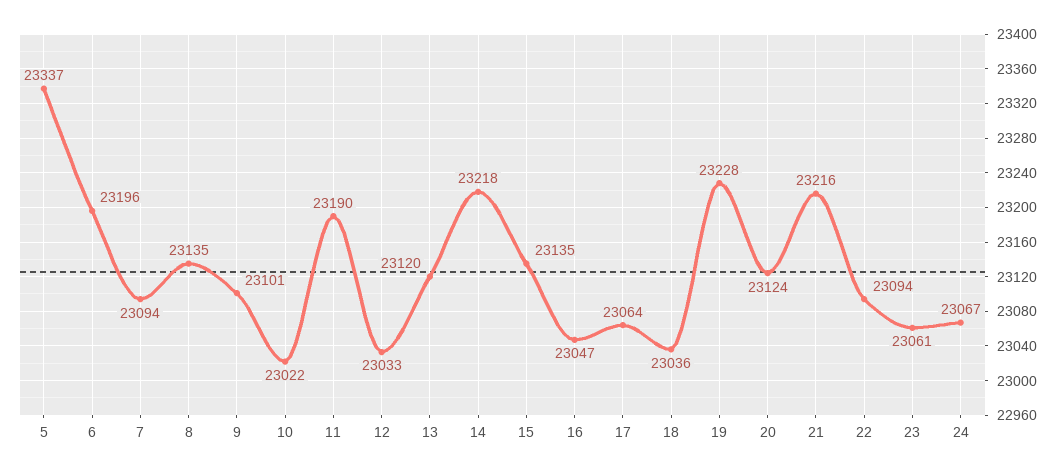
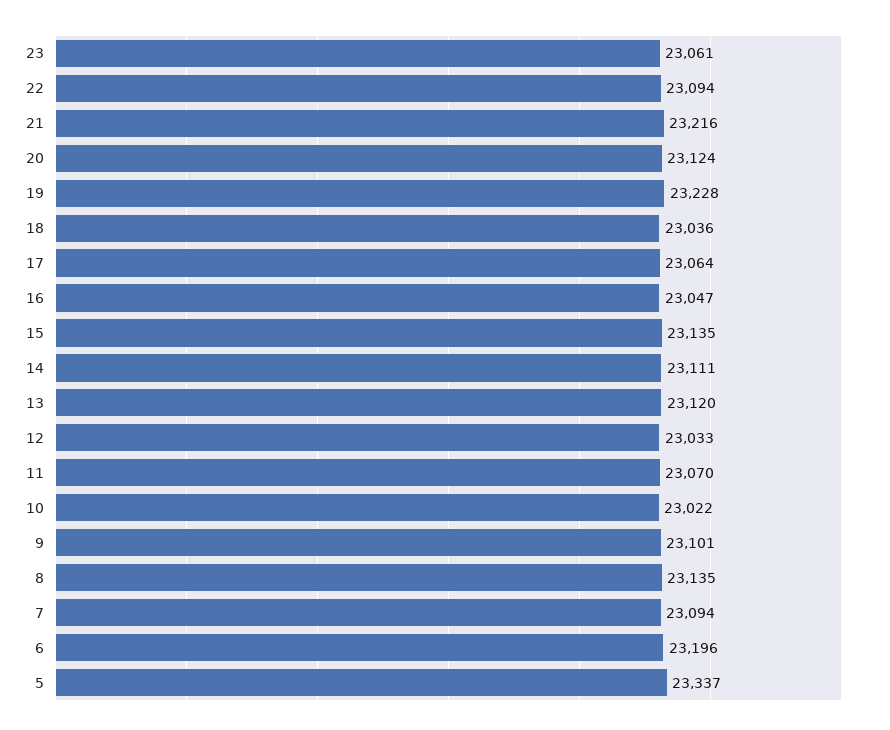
11: 23190 -> 23070
14: 23218 -> 23111
24: 23067 -> none

